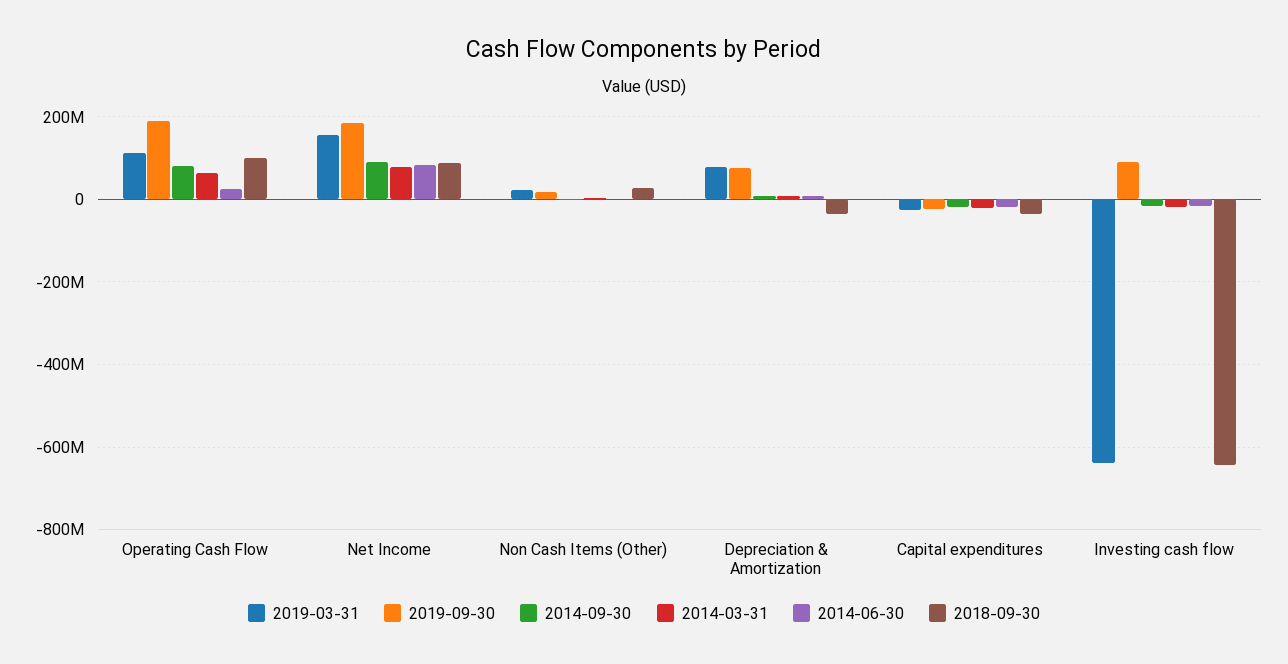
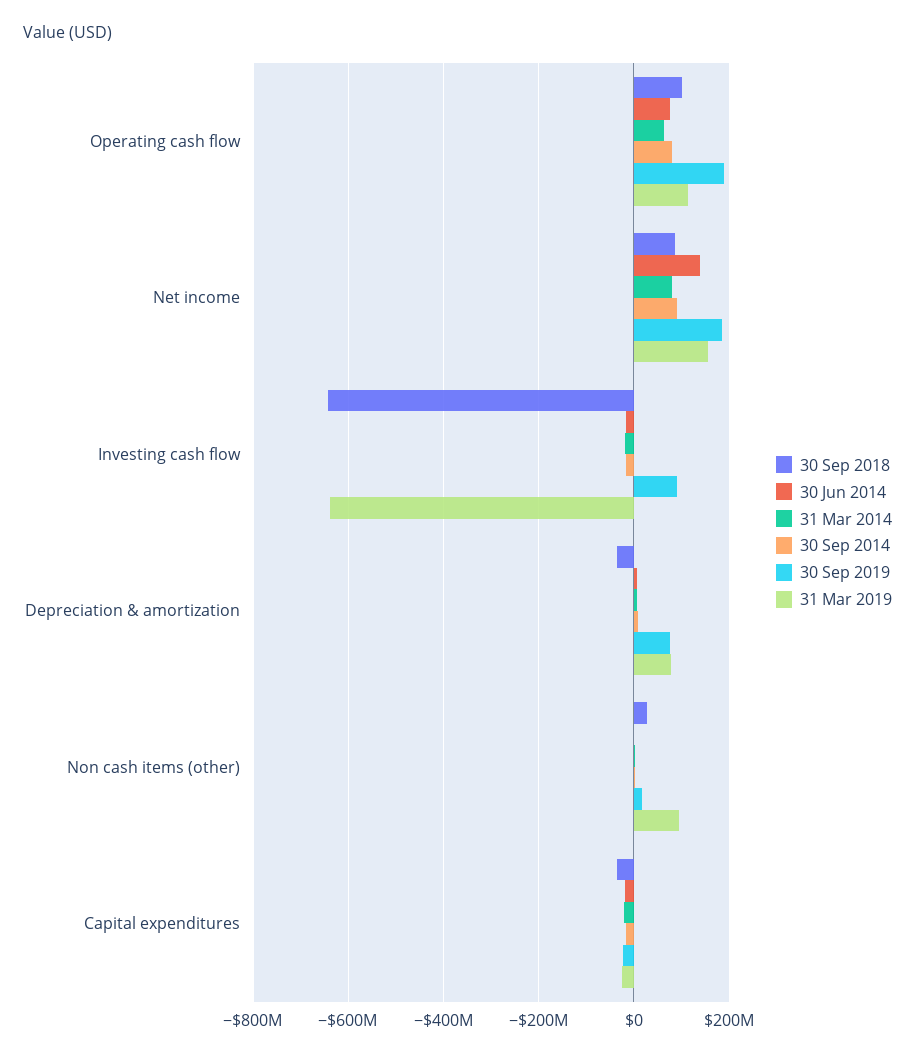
2014-06-30, Operating Cash Flow: 20000000 -> 80000000
2014-06-30, Net Income: 80000000 -> 140000000
2019-03-31, Non Cash Items (Other): 20000000 -> 100000000

